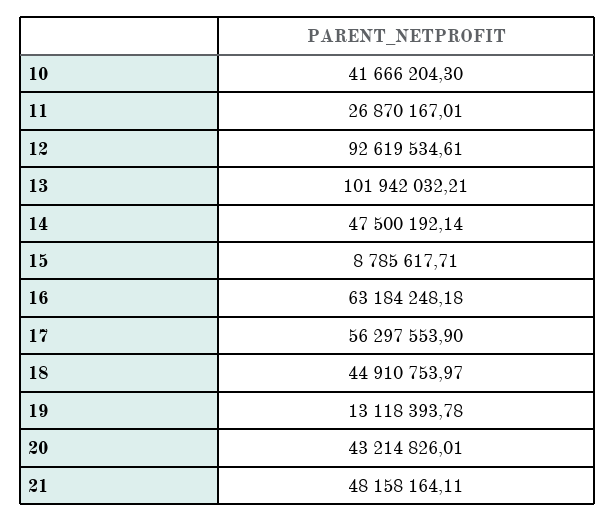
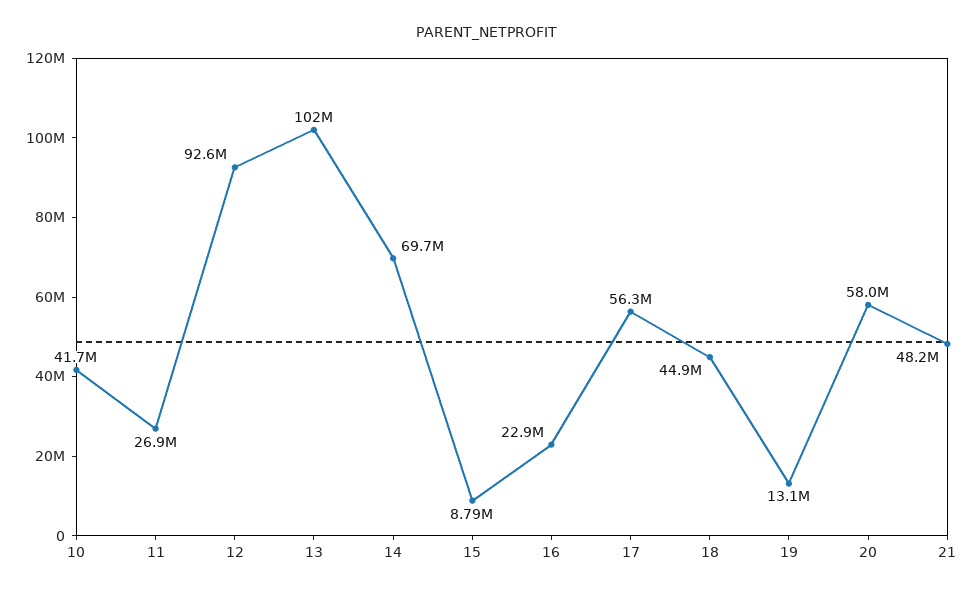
14: 47500192.14 -> 69700000
16: 63184248.18 -> 22900000
20: 43214826.01 -> 58000000

